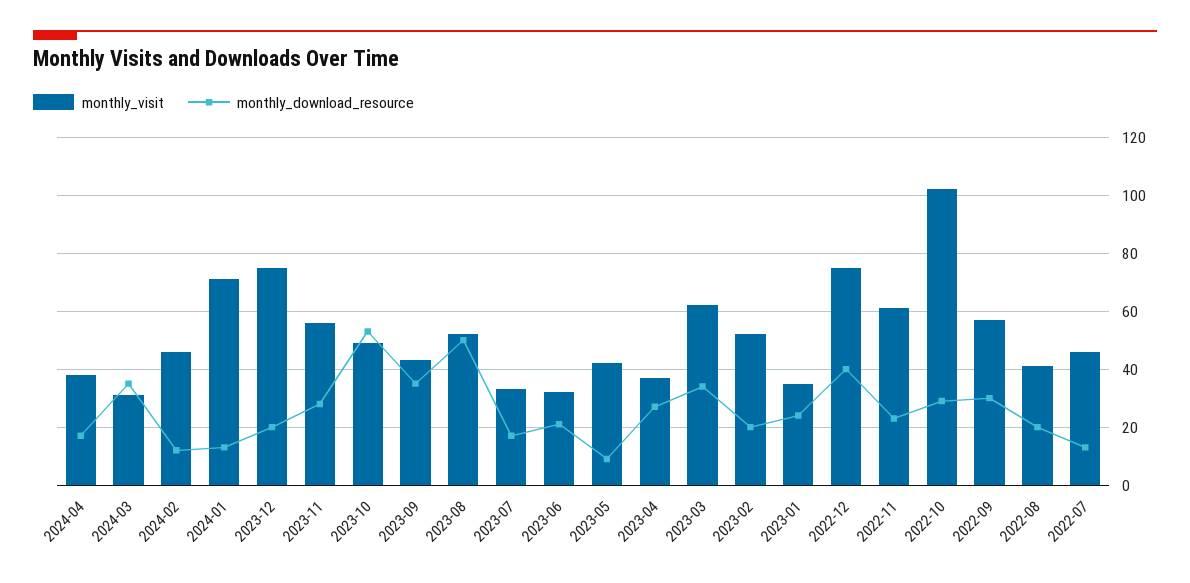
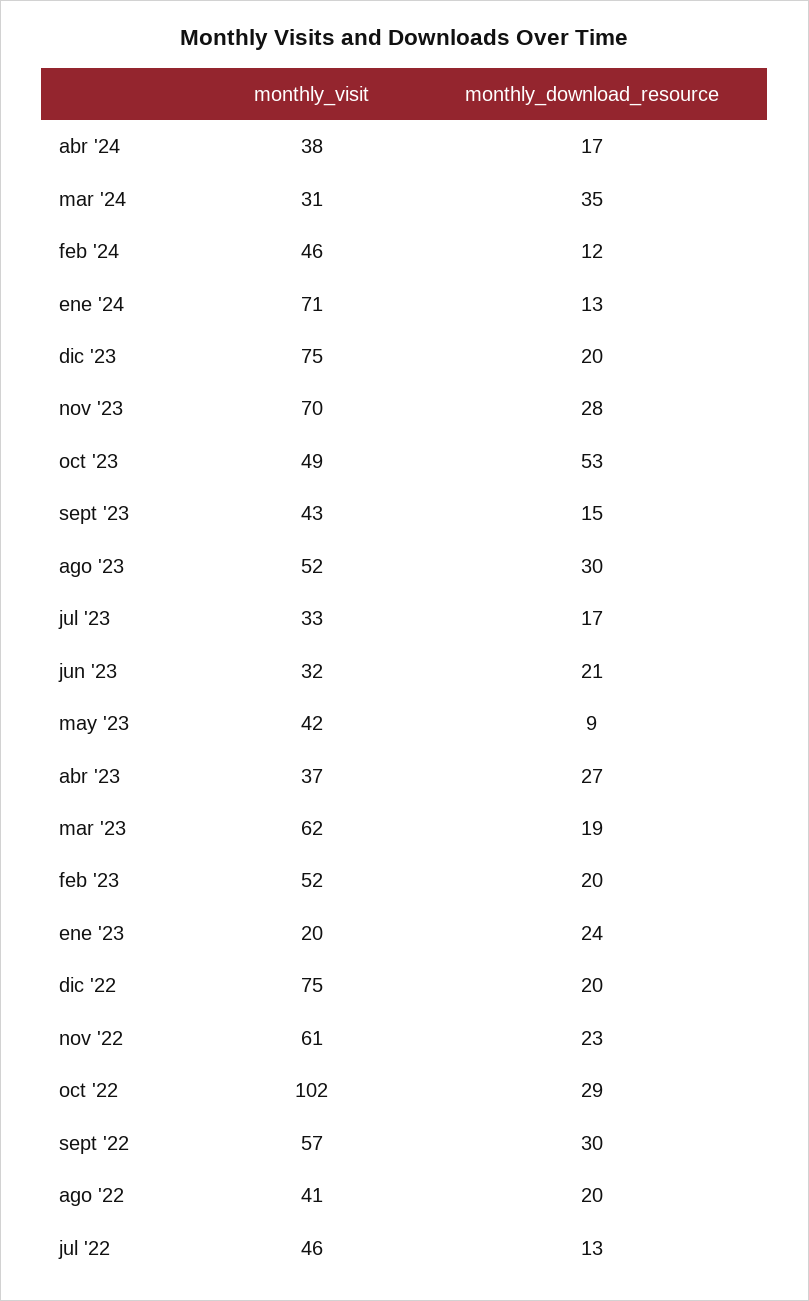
monthly_visit, 2023-11: 55 -> 70
monthly_download_resource, 2023-09: 35 -> 15
monthly_download_resource, 2023-08: 50 -> 30
monthly_download_resource, 2023-03: 35 -> 19
monthly_visit, 2023-01: 35 -> 20
monthly_download_resource, 2022-12: 40 -> 20

